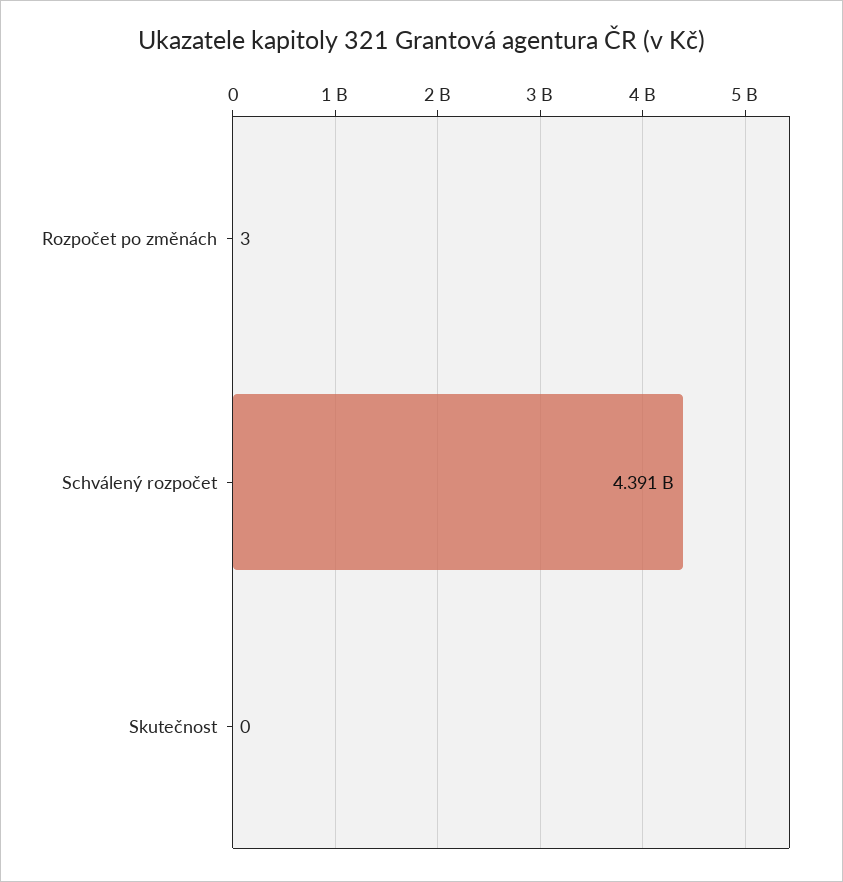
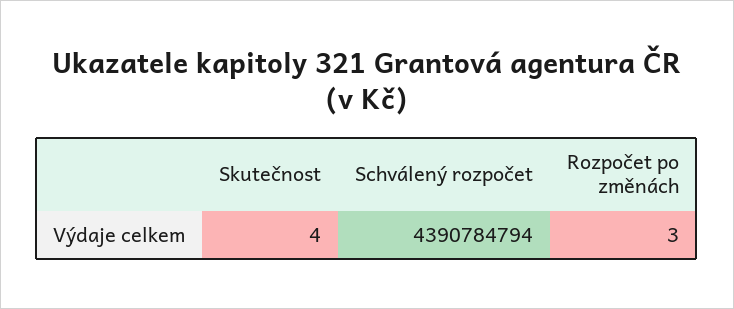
Skutečnost: 0 -> 4

